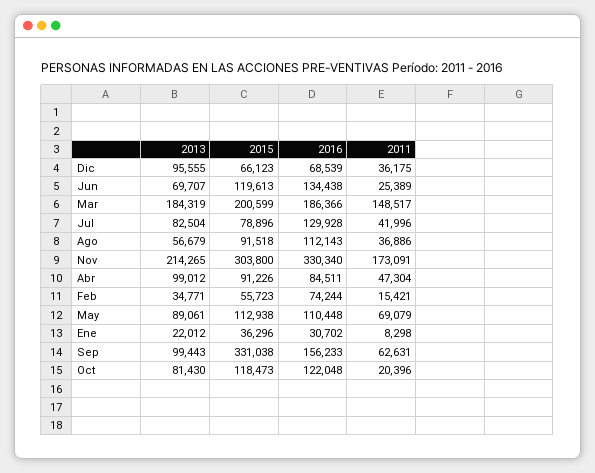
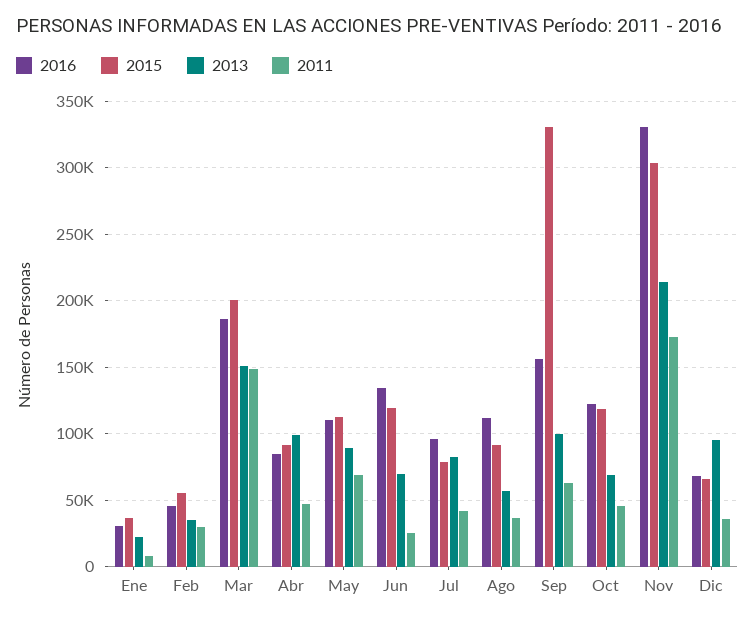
2013, Mar: 184319 -> 150000
2016, Jul: 129928 -> 95000
2016, Feb: 74244 -> 45000
2011, Feb: 15421 -> 30000
2013, Oct: 81430 -> 70000
2011, Oct: 20396 -> 45000

